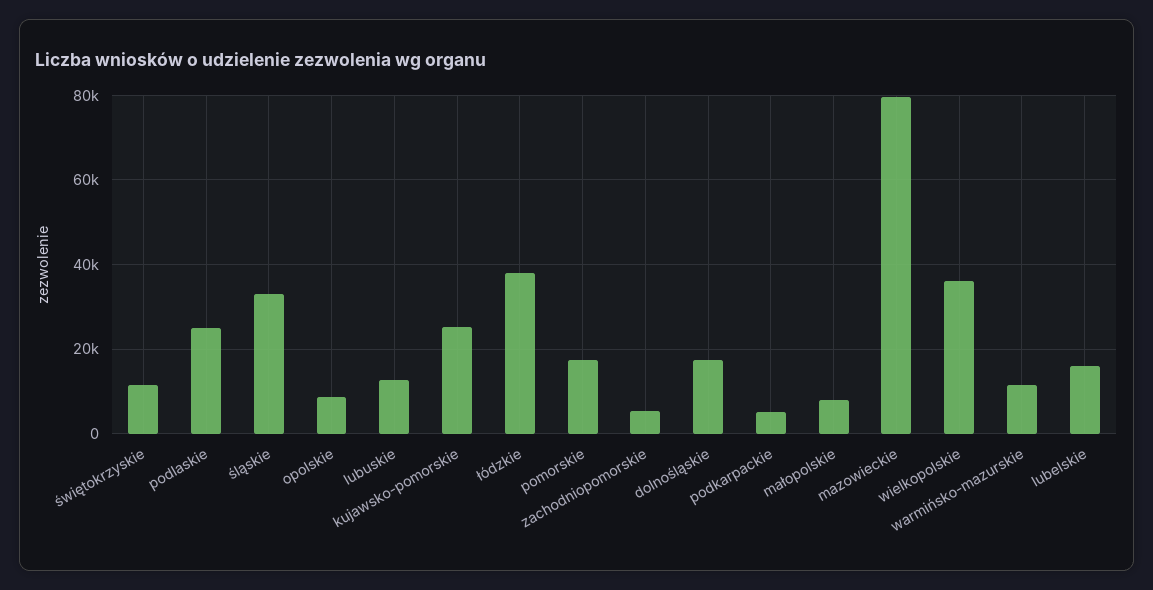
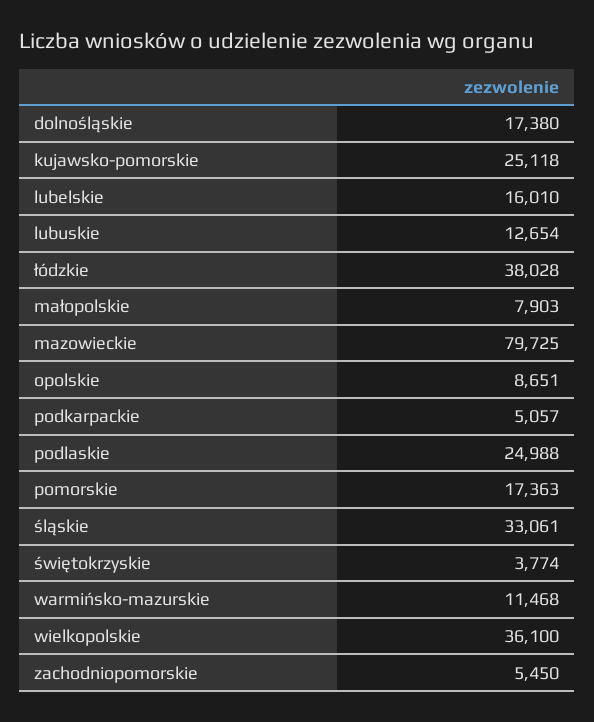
świętokrzyskie: 12000 -> 3774

